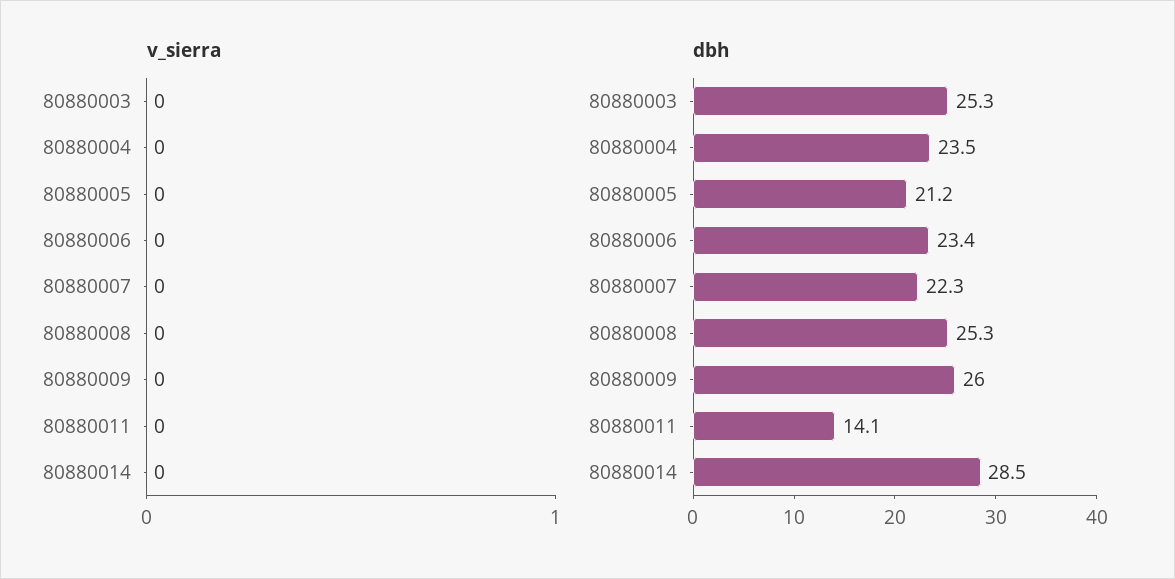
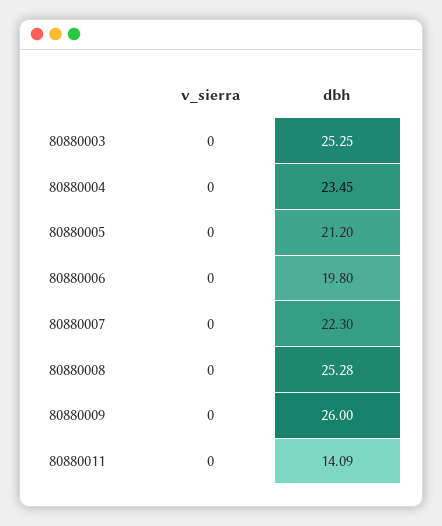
v_sierra, 80880014: 0 -> none
dbh, 80880006: 23.4 -> 19.8
dbh, 80880014: 28.5 -> none

